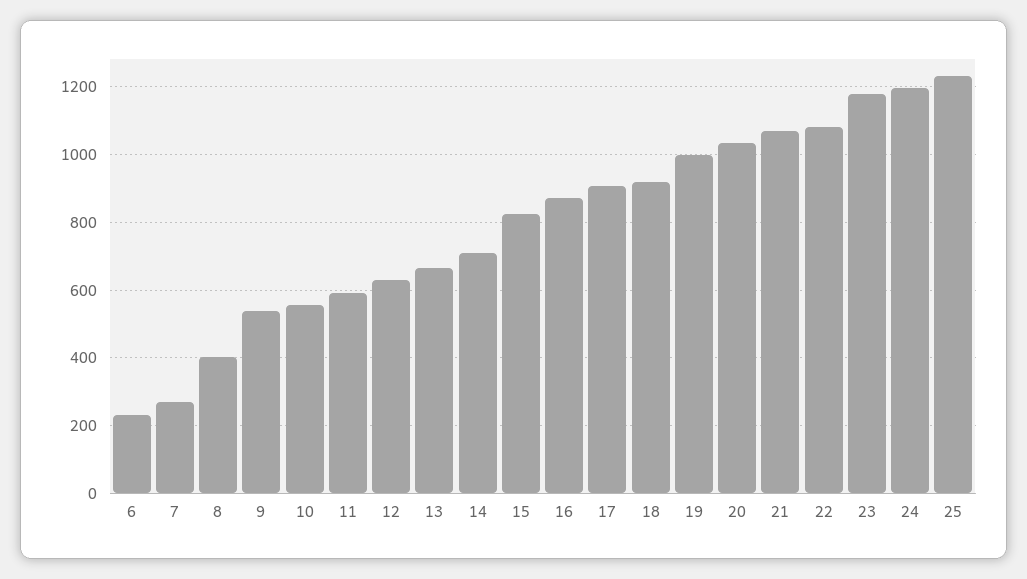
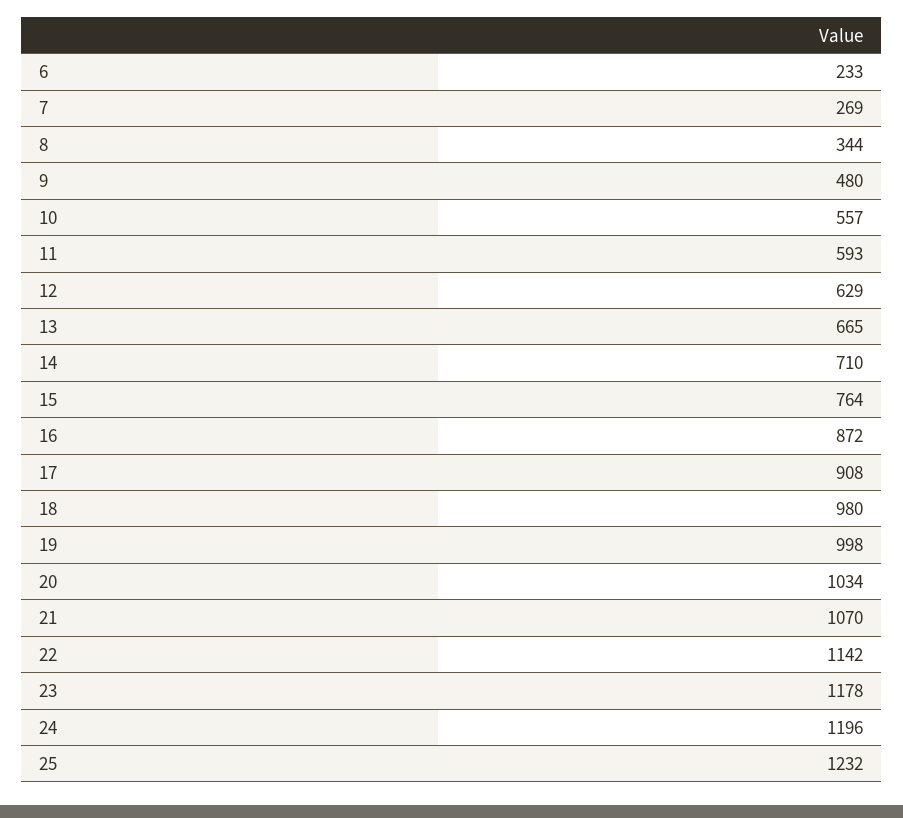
8: 400 -> 344
9: 540 -> 480
15: 820 -> 764
18: 920 -> 980
22: 1080 -> 1142

